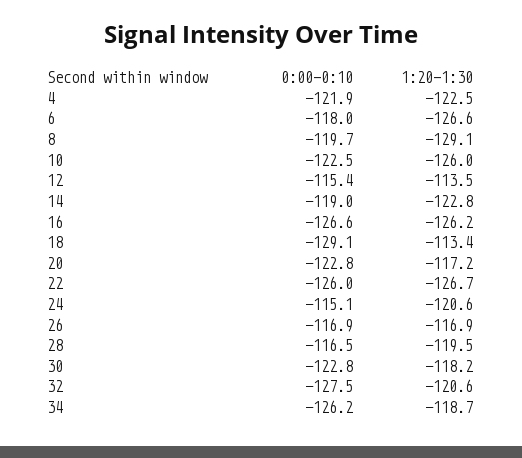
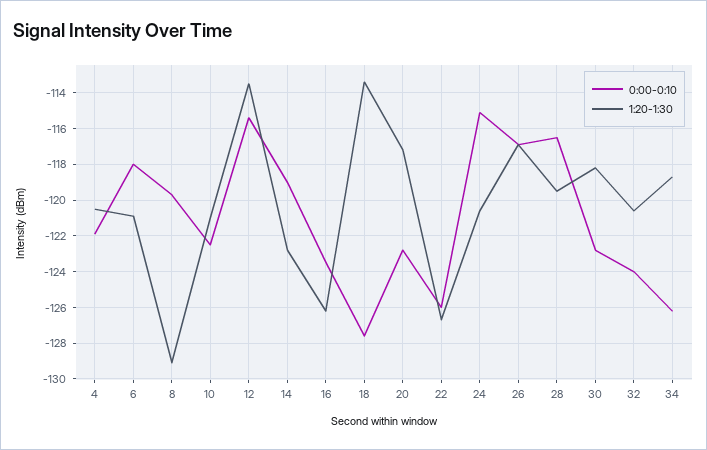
1:20-1:30, 4: -122.5 -> -120.5
1:20-1:30, 6: -126.6 -> -121
1:20-1:30, 10: -126 -> -121
0:00-0:10, 16: -126.6 -> -123.5
0:00-0:10, 18: -129.1 -> -127.5
0:00-0:10, 32: -127.5 -> -124

